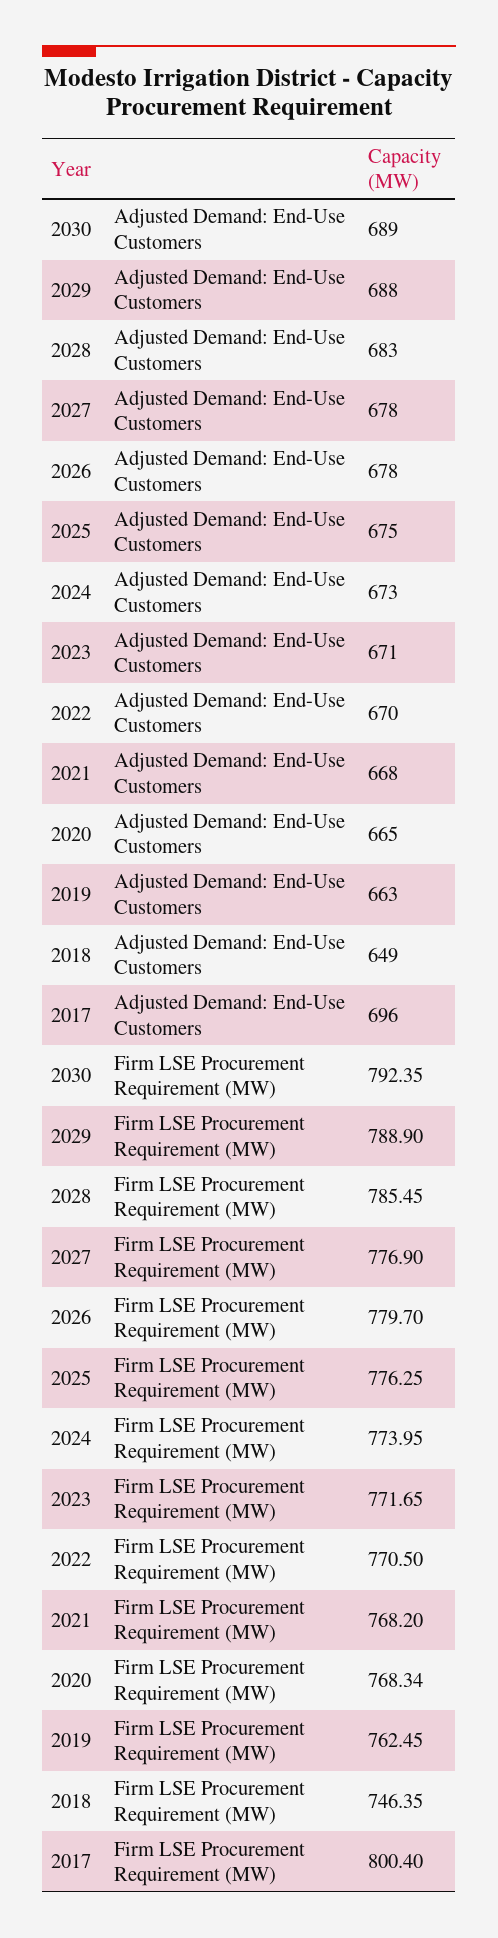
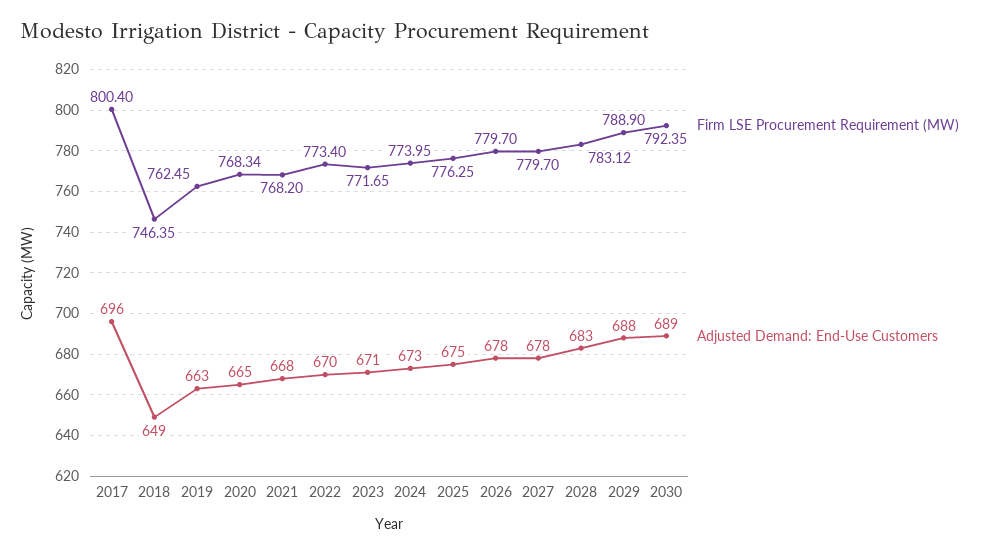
Firm LSE Procurement Requirement (MW), 2028: 785.45 -> 783.12
Firm LSE Procurement Requirement (MW), 2027: 776.9 -> 779.7
Firm LSE Procurement Requirement (MW), 2022: 770.5 -> 773.4

